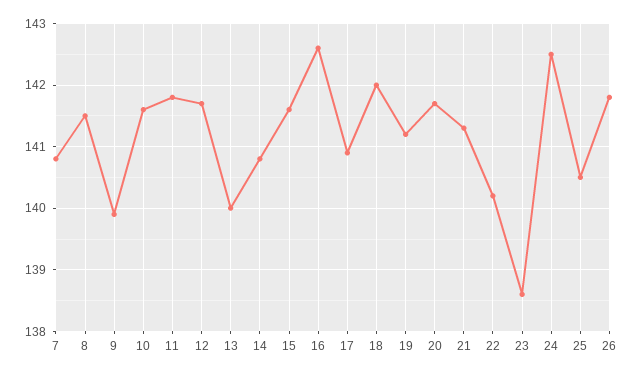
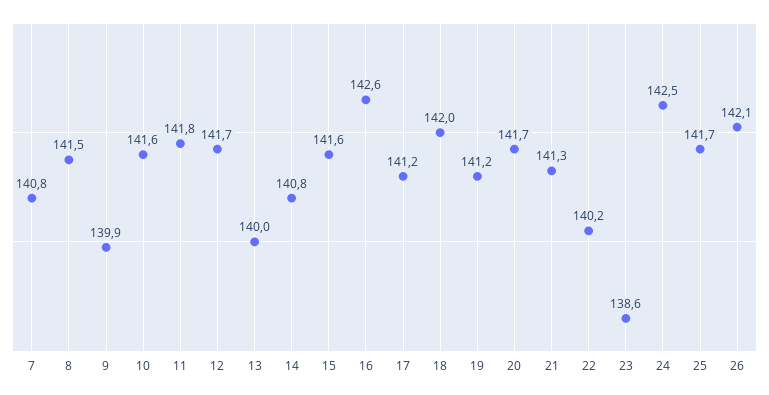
17: 140.9 -> 141.2
25: 140.5 -> 141.7
26: 141.8 -> 142.1

